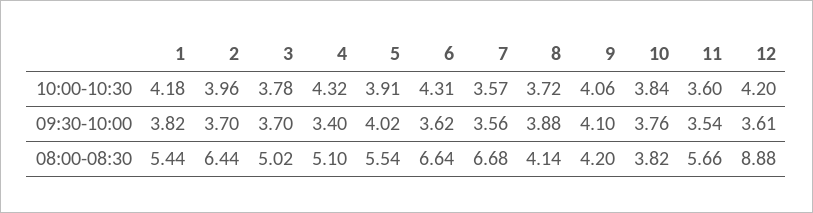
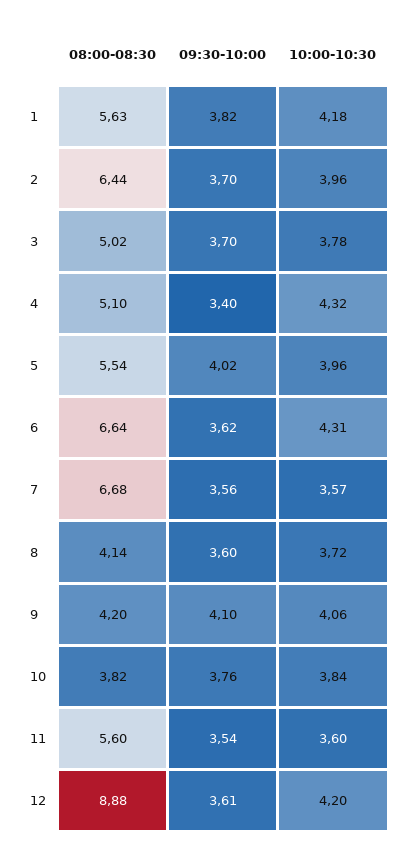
5, 10:00-10:30: 3.91 -> 3.96
8, 09:30-10:00: 3.88 -> 3.6
1, 08:00-08:30: 5.44 -> 5.63
11, 08:00-08:30: 5.66 -> 5.6

